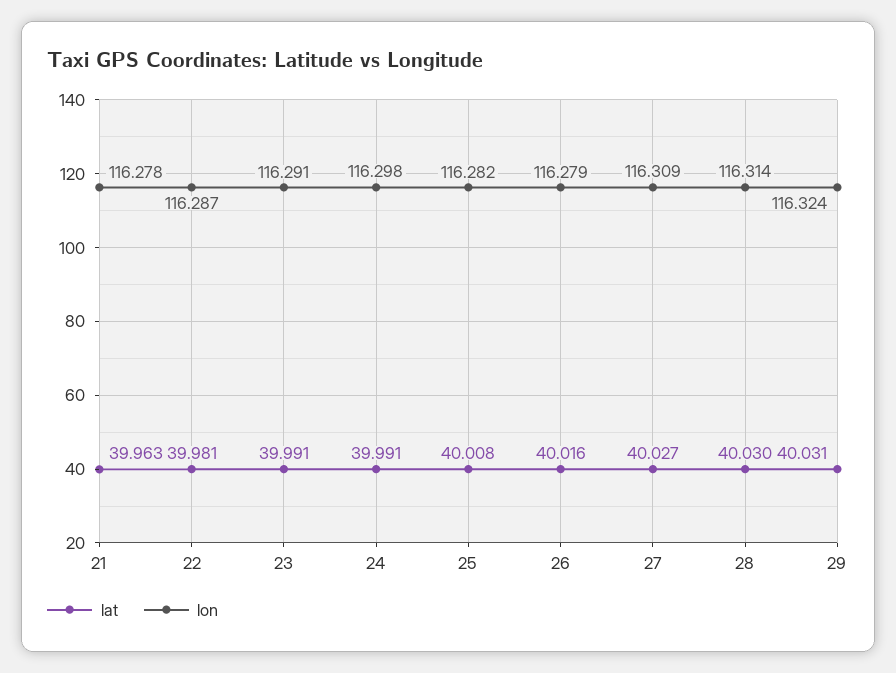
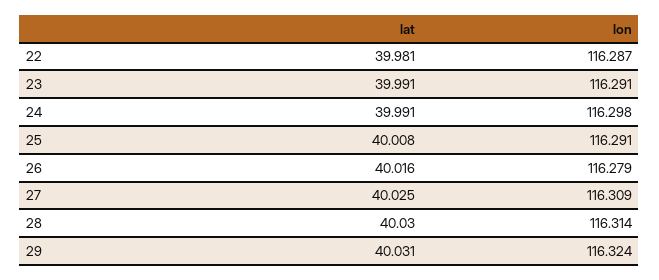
lat, 21: 39.963 -> none
lon, 21: 116.278 -> none
lon, 25: 116.282 -> 116.291
lat, 27: 40.027 -> 40.025

